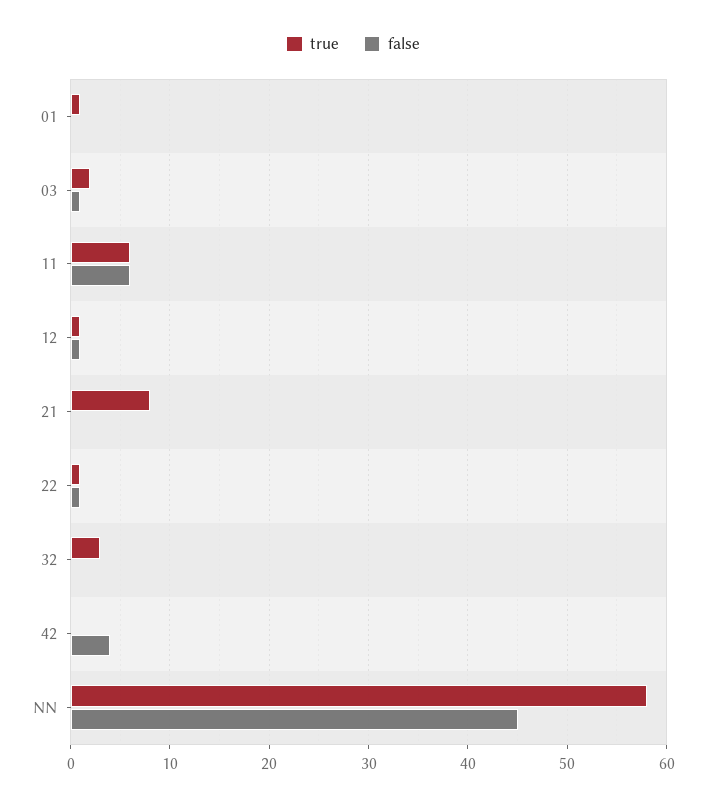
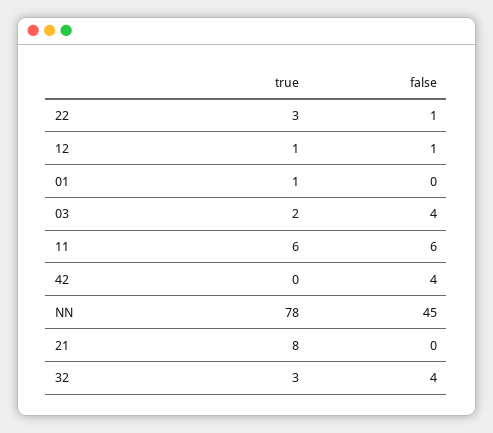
false, 03: 1 -> 4
true, 22: 1 -> 3
false, 32: 0 -> 4
true, NN: 58 -> 78

